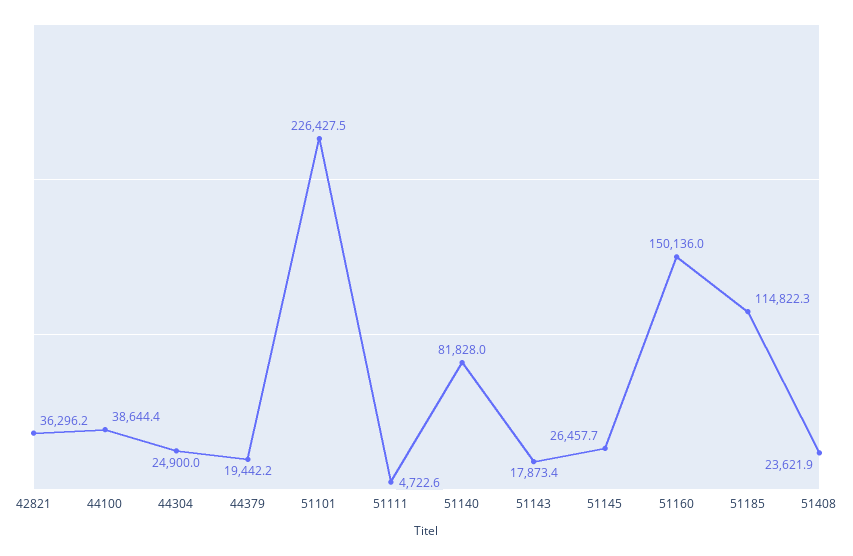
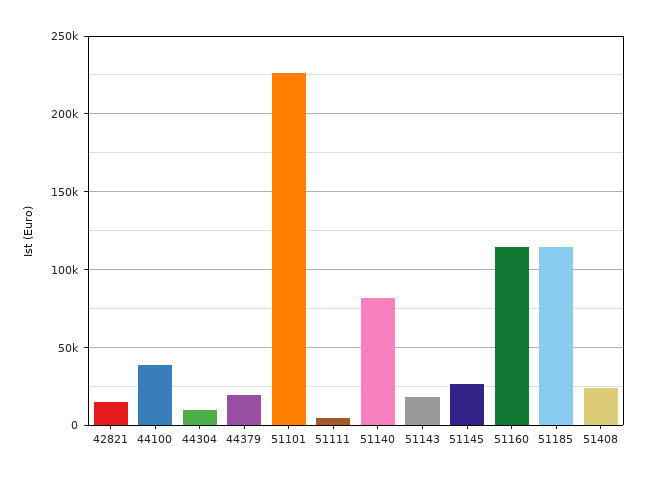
42821: 36296.2 -> 15000
44304: 24900 -> 10000
51160: 150136 -> 115000

